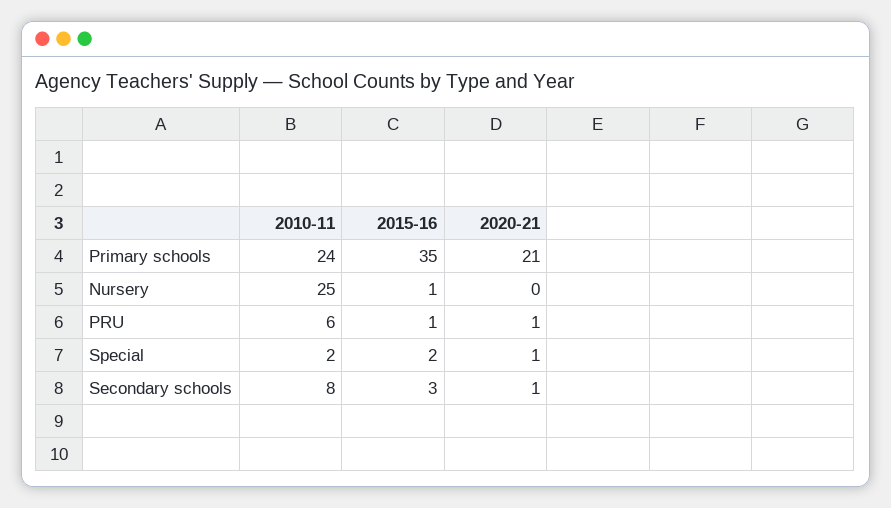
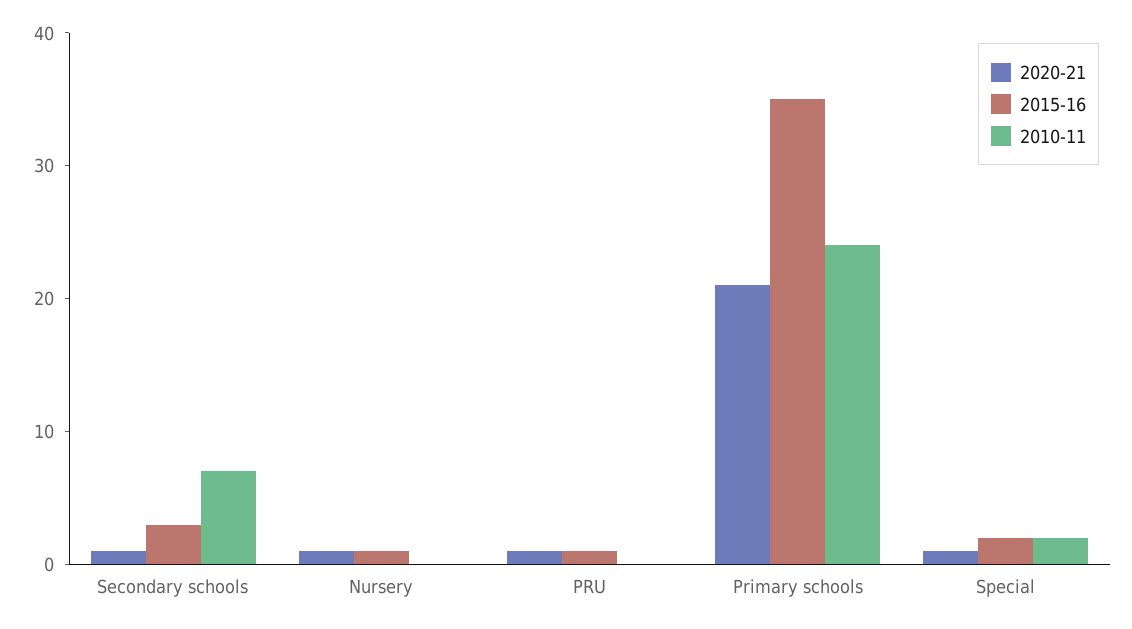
2010-11, Nursery: 25 -> 0
2020-21, Nursery: 0 -> 1
2010-11, PRU: 6 -> 0
2010-11, Secondary schools: 8 -> 7

